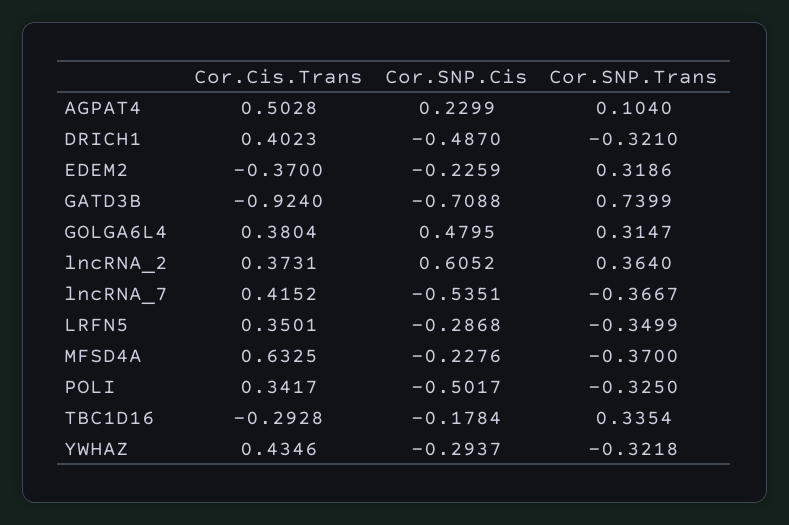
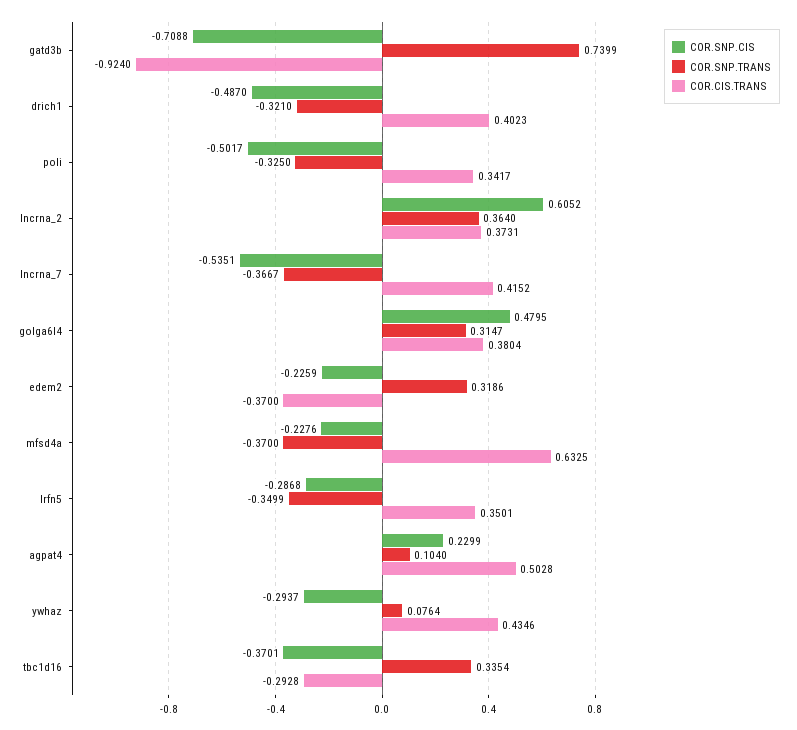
Cor.SNP.Cis, TBC1D16: -0.1784 -> -0.3701
Cor.SNP.Trans, YWHAZ: -0.3218 -> 0.0764

